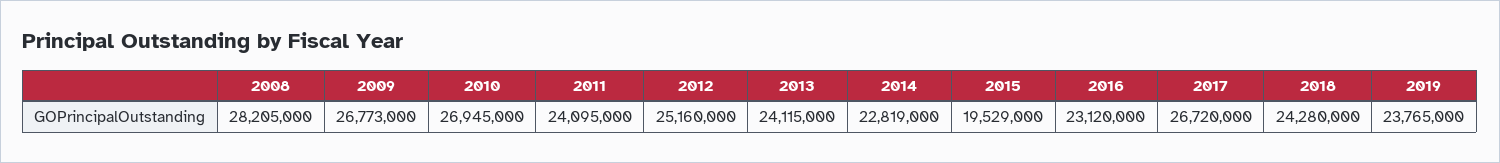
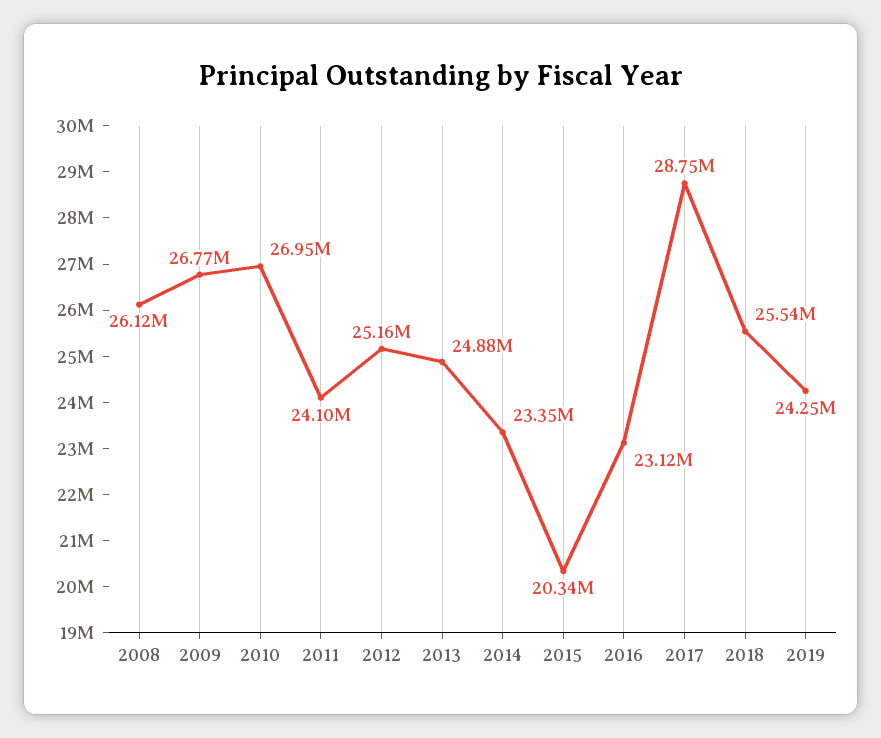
2008: 28205000 -> 26120000
2013: 24115000 -> 24880000
2014: 22819000 -> 23350000
2015: 19529000 -> 20340000
2017: 26720000 -> 28750000
2018: 24280000 -> 25540000
2019: 23765000 -> 24250000

